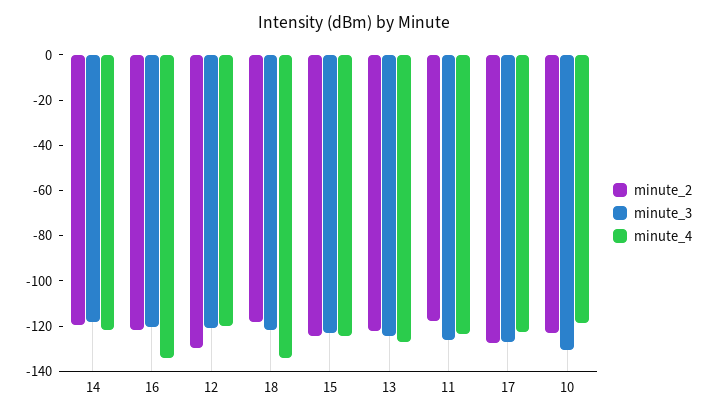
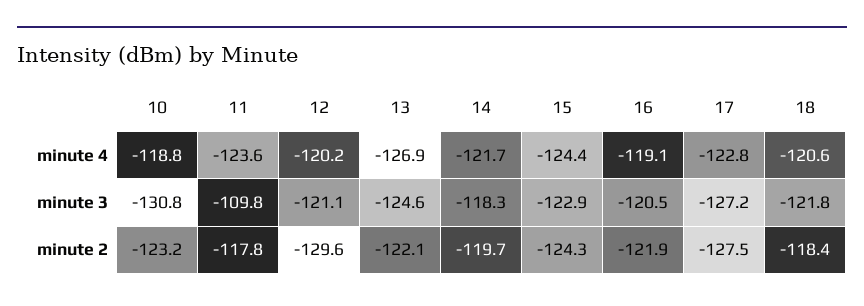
minute_4, 16: -135 -> -119.1
minute_4, 18: -135 -> -120.6
minute_3, 11: -125 -> -109.8

